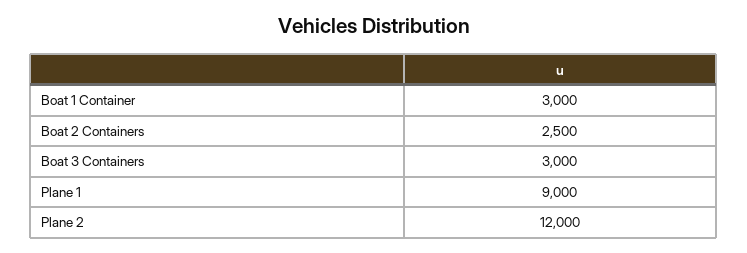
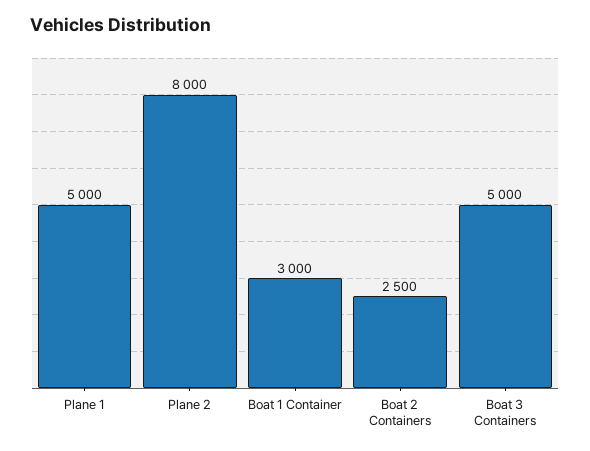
Boat 3 Containers: 3000 -> 5000
Plane 1: 9000 -> 5000
Plane 2: 12000 -> 8000

